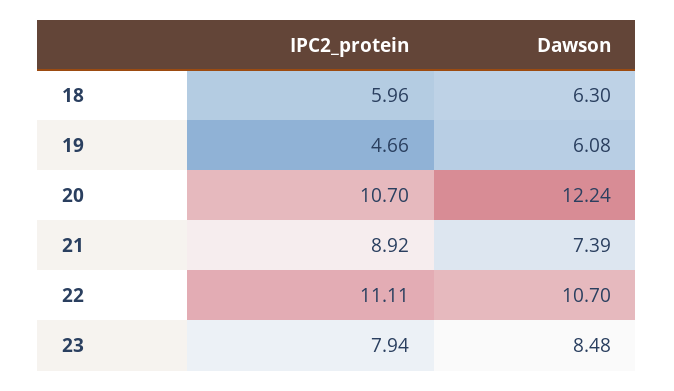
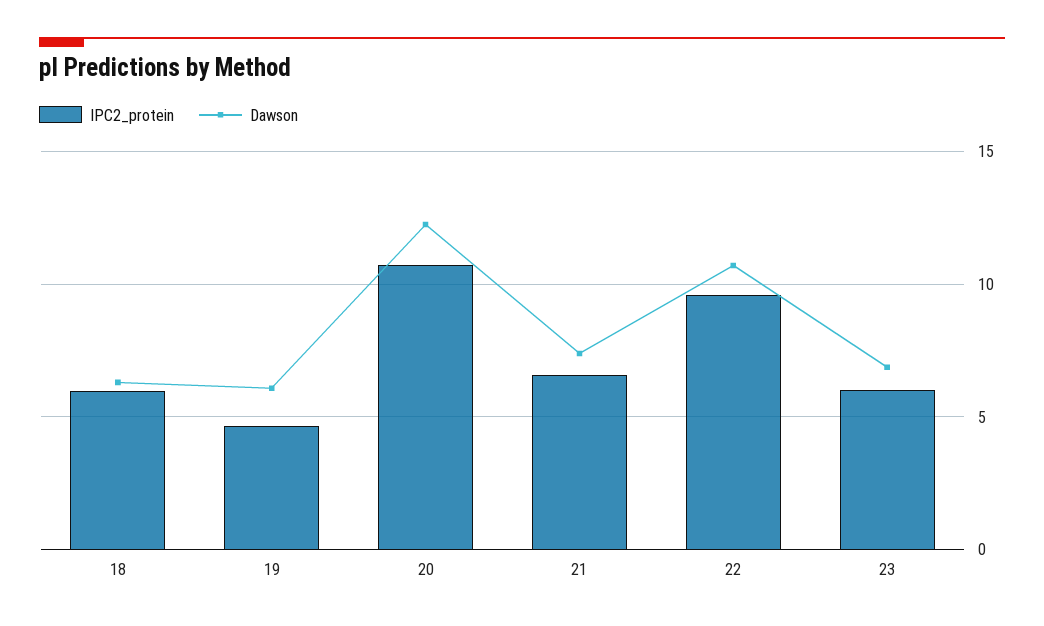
IPC2_protein, 21: 8.92 -> 6.5
IPC2_protein, 22: 11.11 -> 9.5
IPC2_protein, 23: 7.94 -> 6
Dawson, 23: 8.48 -> 7

